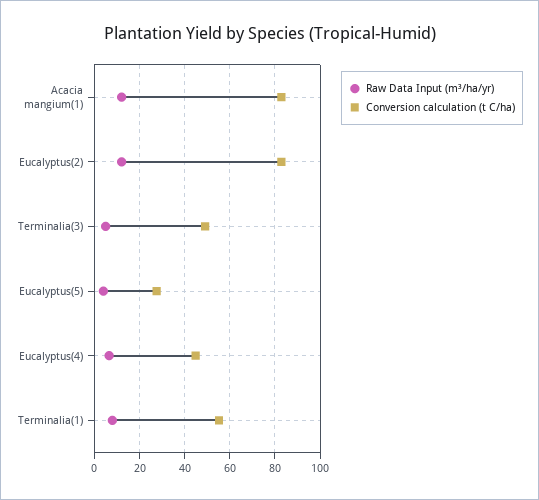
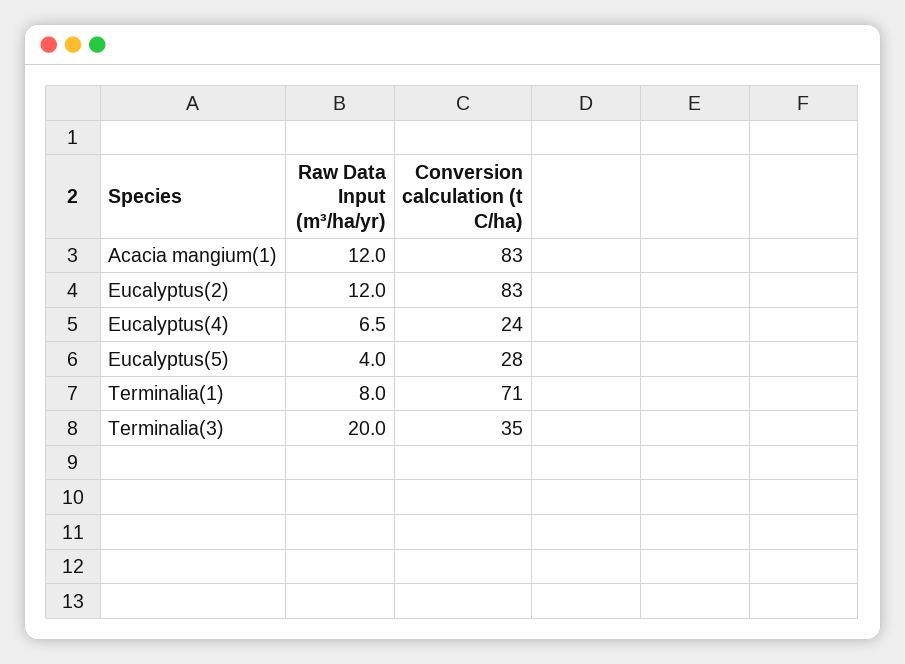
Raw Data Input (m³/ha/yr), Terminalia(3): 5 -> 20
Conversion calculation (t C/ha), Terminalia(3): 50 -> 35
Conversion calculation (t C/ha), Eucalyptus(4): 45 -> 24
Conversion calculation (t C/ha), Terminalia(1): 55 -> 71

